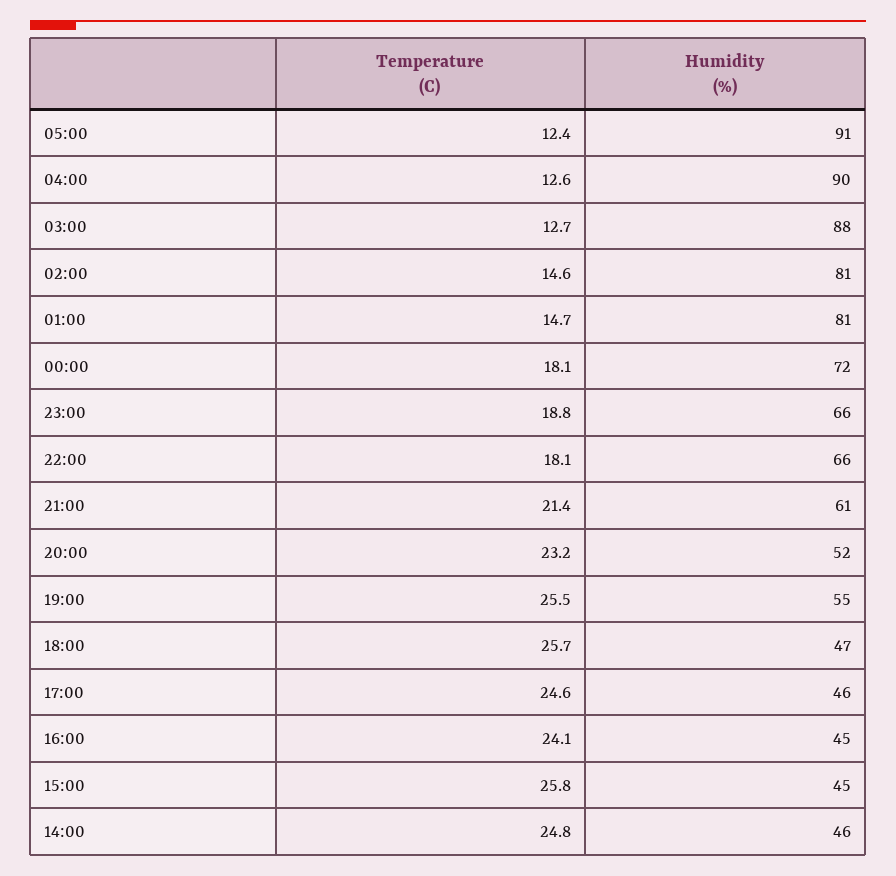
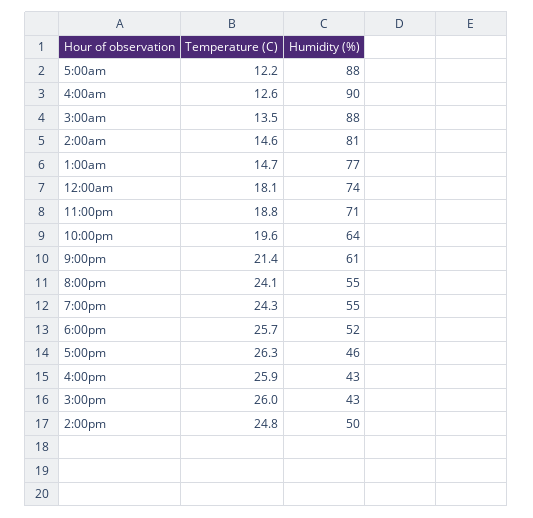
Temperature (C), 05:00: 12.4 -> 12.2
Humidity (%), 05:00: 91 -> 88
Temperature (C), 03:00: 12.7 -> 13.5
Humidity (%), 01:00: 81 -> 77
Humidity (%), 00:00: 72 -> 74
Humidity (%), 23:00: 66 -> 71
Temperature (C), 22:00: 18.1 -> 19.6
Humidity (%), 22:00: 66 -> 64
Temperature (C), 20:00: 23.2 -> 24.1
Humidity (%), 20:00: 52 -> 55
Temperature (C), 19:00: 25.5 -> 24.3
Humidity (%), 18:00: 47 -> 52
Temperature (C), 17:00: 24.6 -> 26.3
Temperature (C), 16:00: 24.1 -> 25.9
Humidity (%), 16:00: 45 -> 43
Temperature (C), 15:00: 25.8 -> 26
Humidity (%), 15:00: 45 -> 43
Humidity (%), 14:00: 46 -> 50

